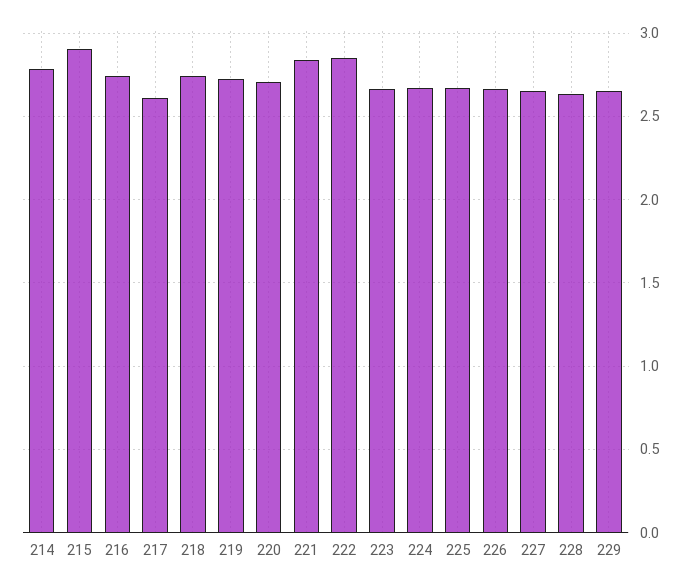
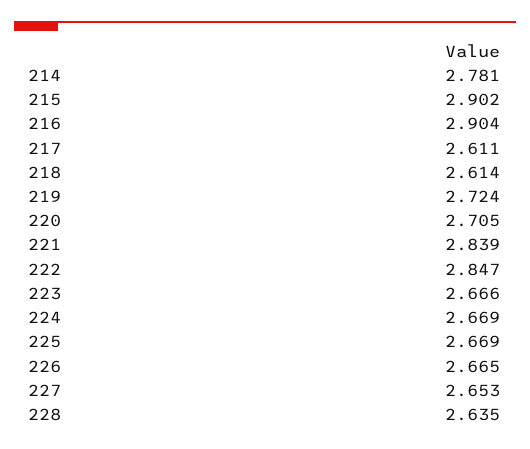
216: 2.75 -> 2.904
218: 2.75 -> 2.614
229: 2.65 -> none

